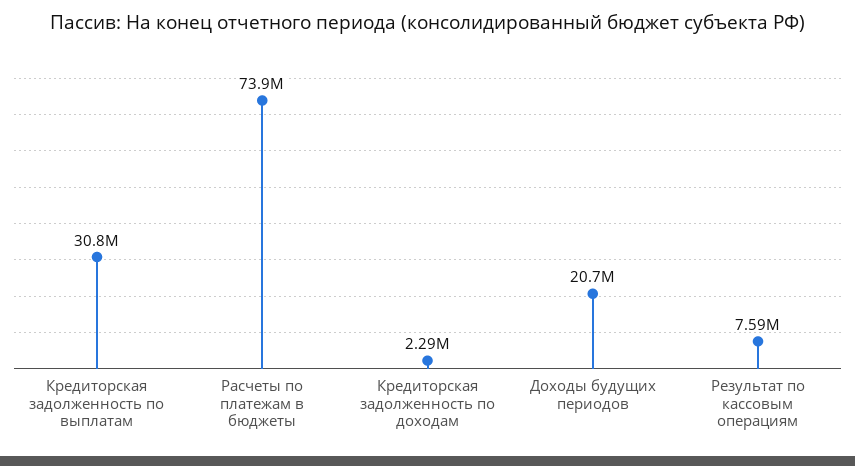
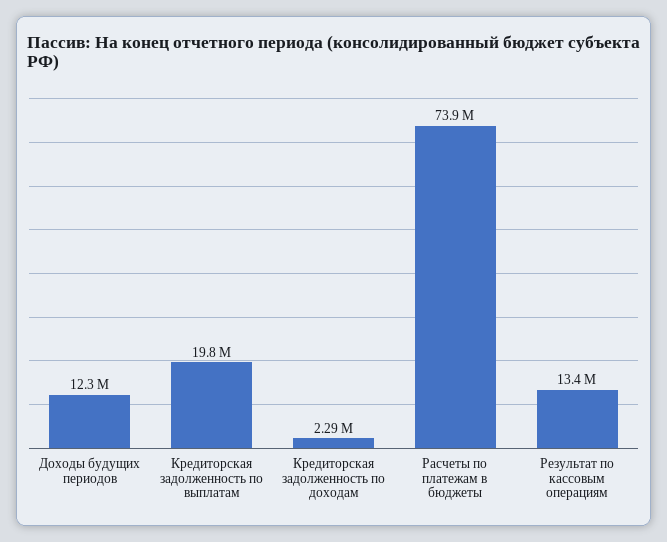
Кредиторская задолженность по выплатам: 30800000 -> 19800000
Доходы будущих периодов: 20700000 -> 12300000
Результат по кассовым операциям: 7590000 -> 13400000

